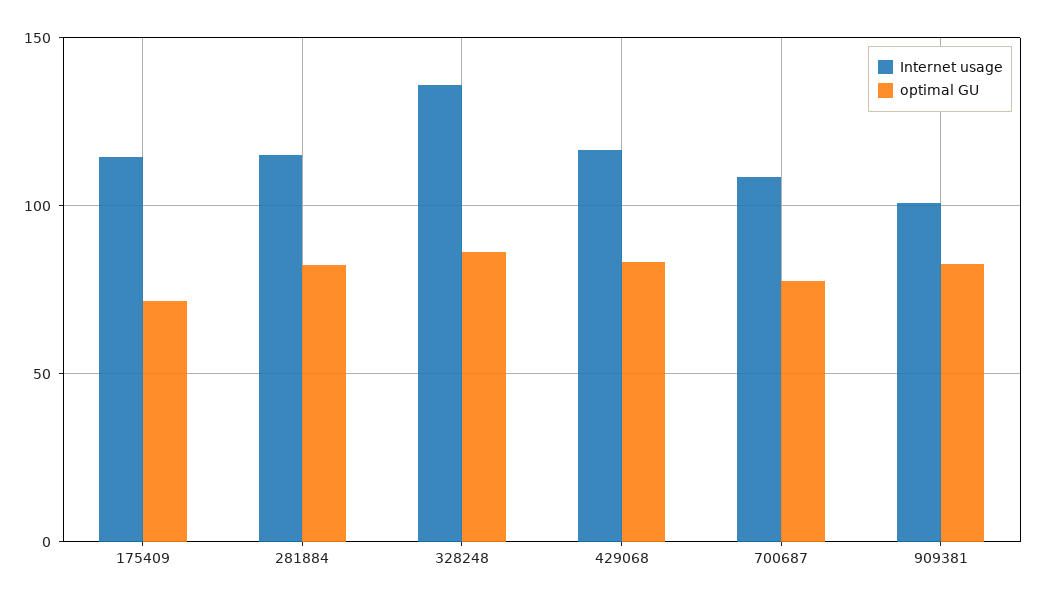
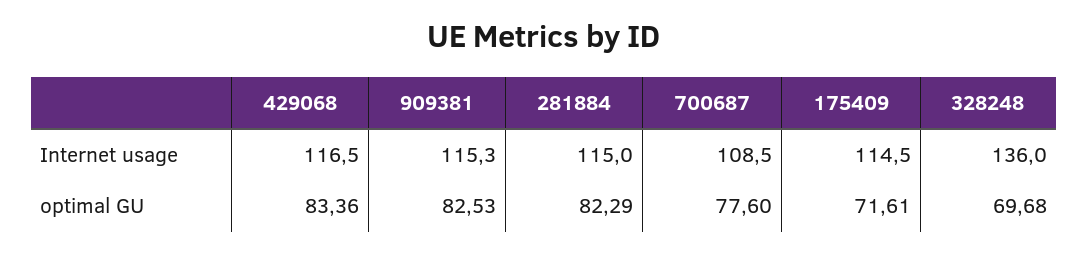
optimal GU, 328248: 85 -> 69.68
Internet usage, 909381: 100 -> 115.3

